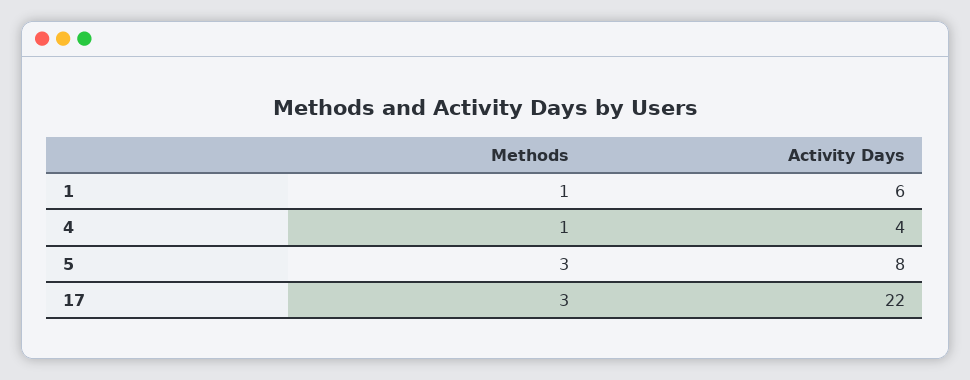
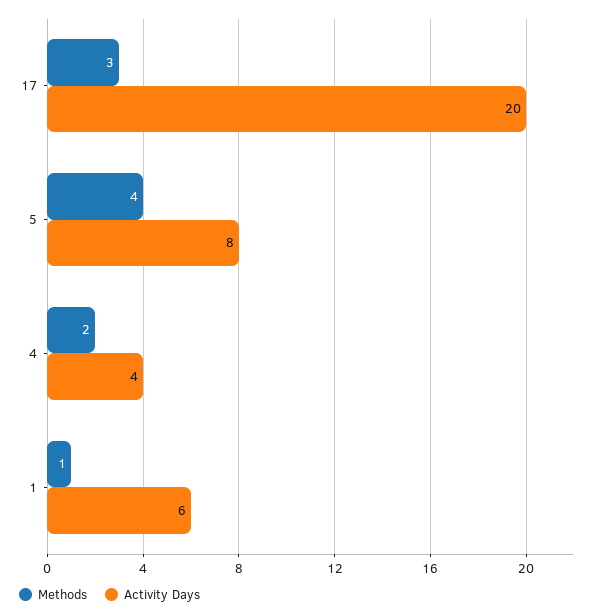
Methods, 4: 1 -> 2
Methods, 5: 3 -> 4
Activity Days, 17: 22 -> 20

